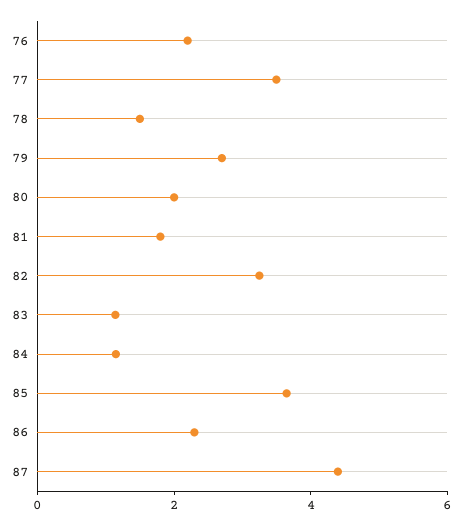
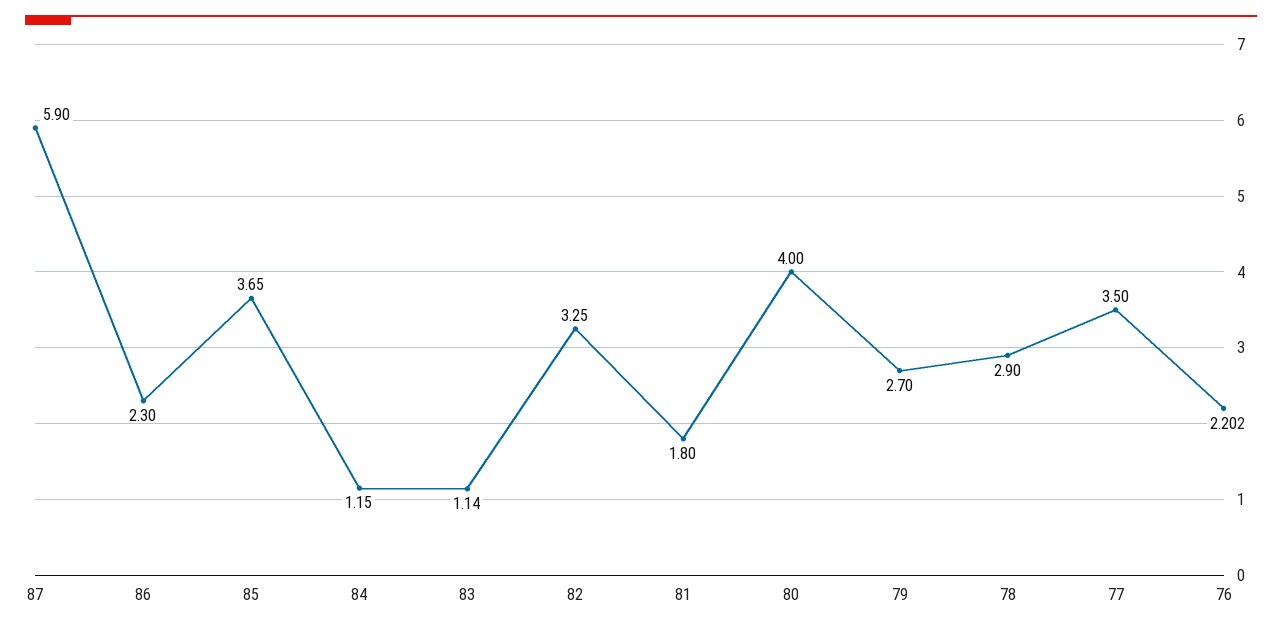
78: 1.5 -> 2.9
80: 2 -> 4
87: 4.5 -> 5.9

